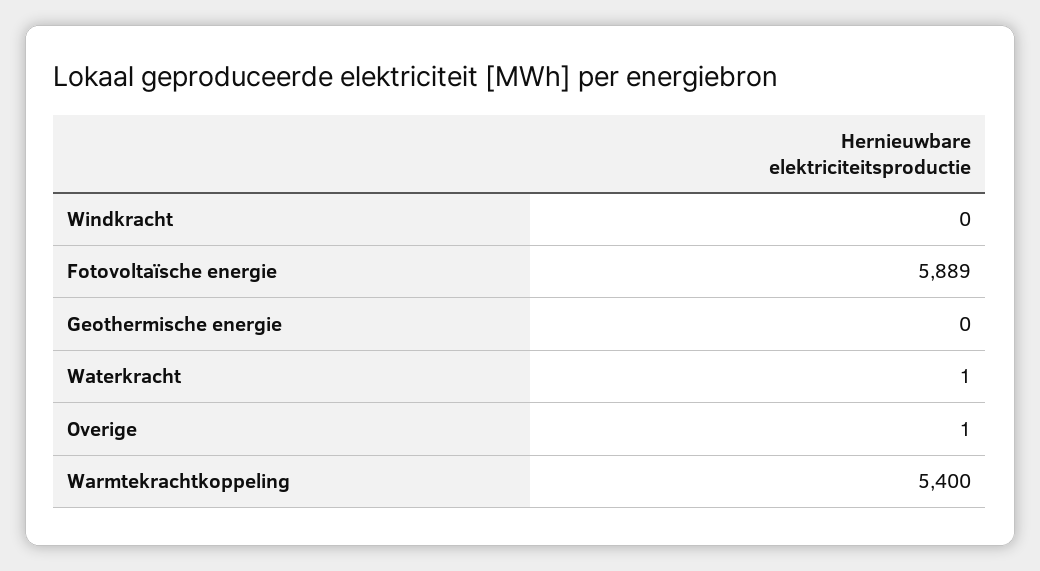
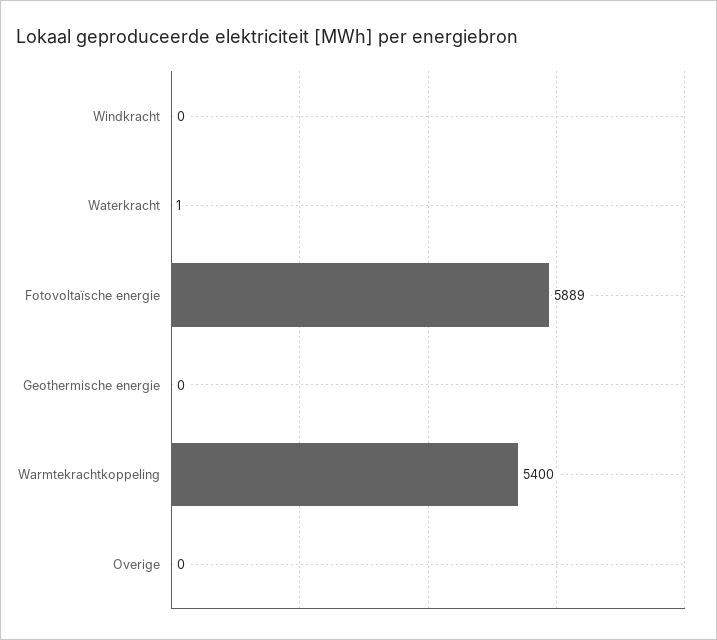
Overige: 1 -> 0

